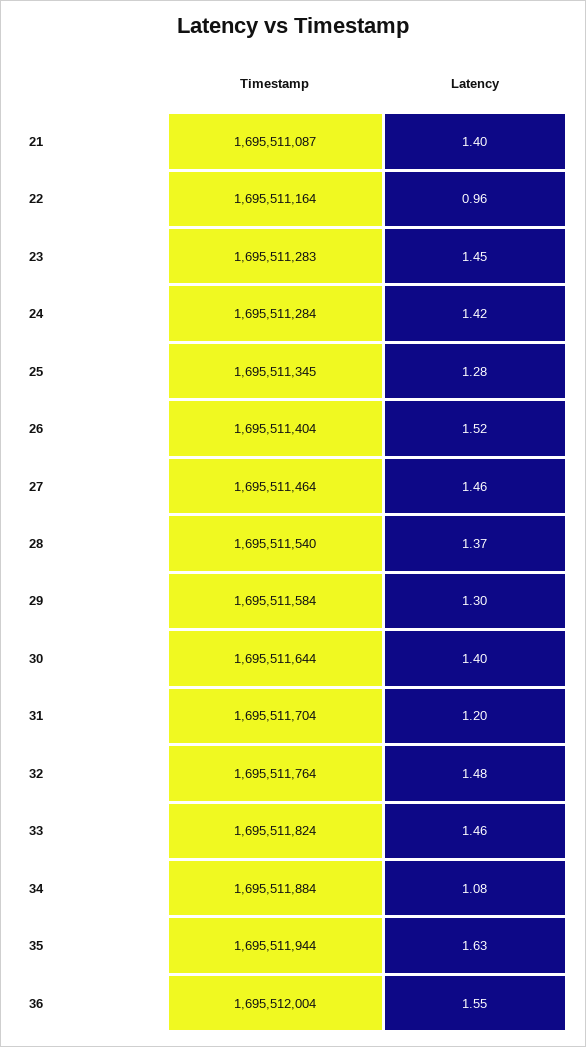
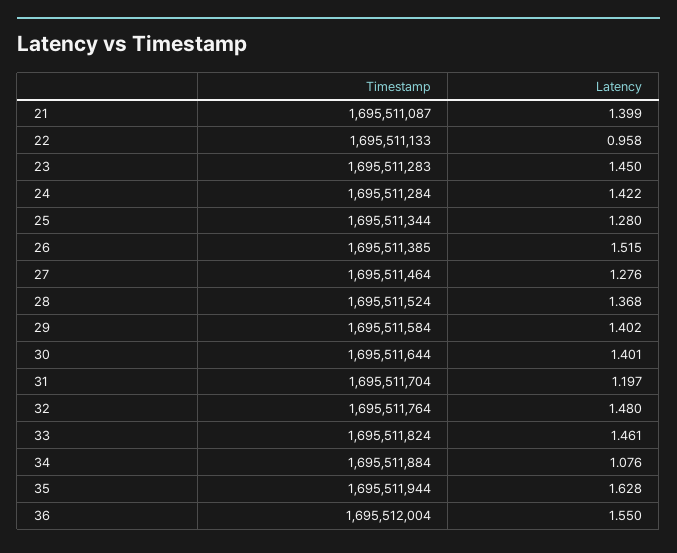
Timestamp, 22: 1695511164 -> 1695511133
Timestamp, 25: 1695511345 -> 1695511344
Timestamp, 26: 1695511404 -> 1695511385
Latency, 27: 1.46 -> 1.276
Timestamp, 28: 1695511540 -> 1695511524
Latency, 29: 1.3 -> 1.402

